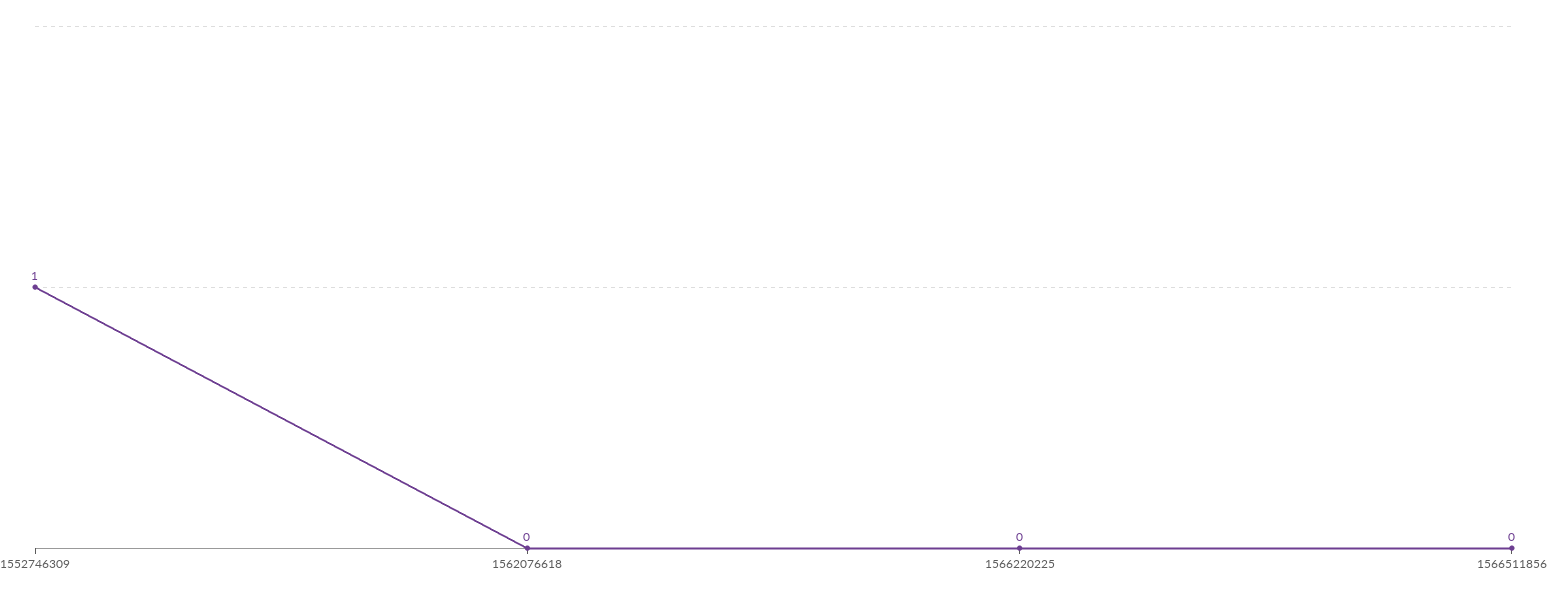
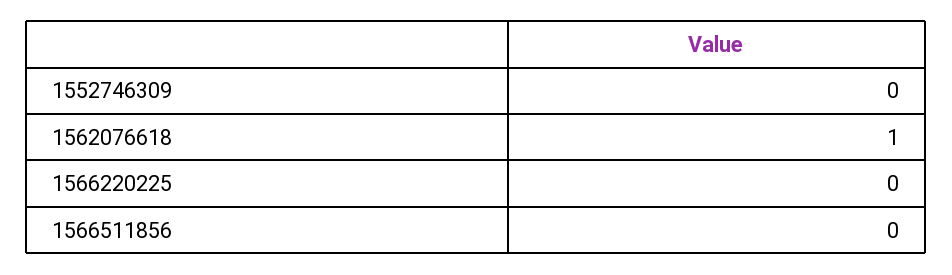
1552746309: 1 -> 0
1562076618: 0 -> 1

